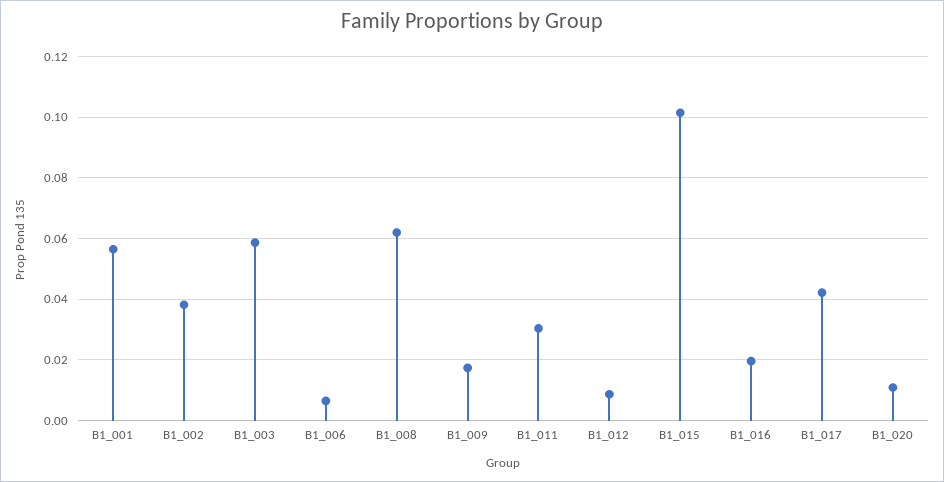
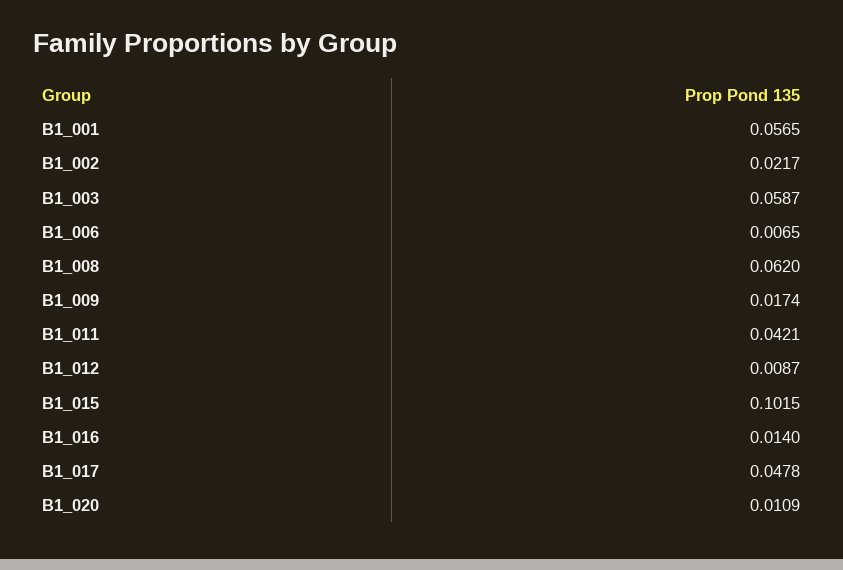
B1_002: 0.038 -> 0.0217
B1_011: 0.03 -> 0.0421
B1_016: 0.02 -> 0.014
B1_017: 0.042 -> 0.0478

